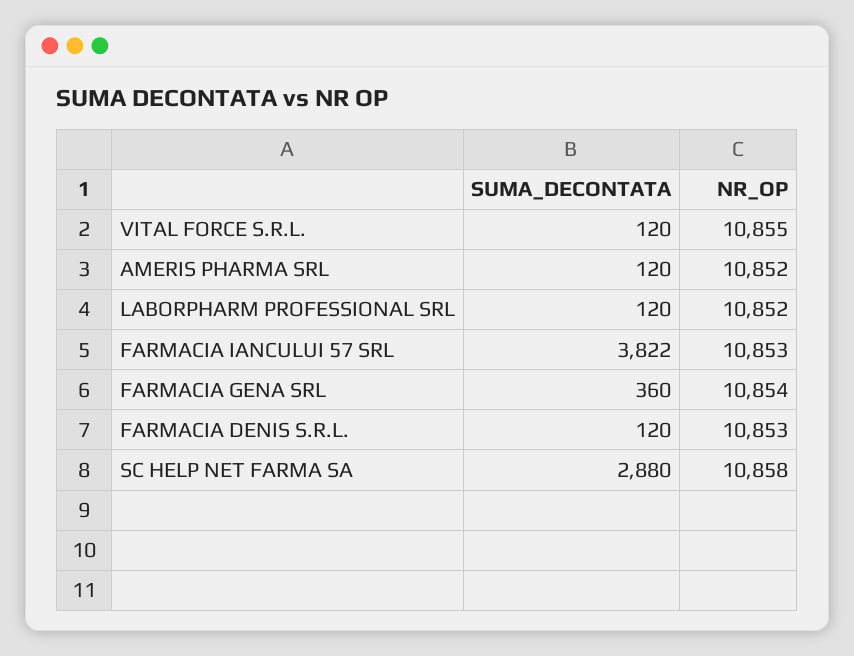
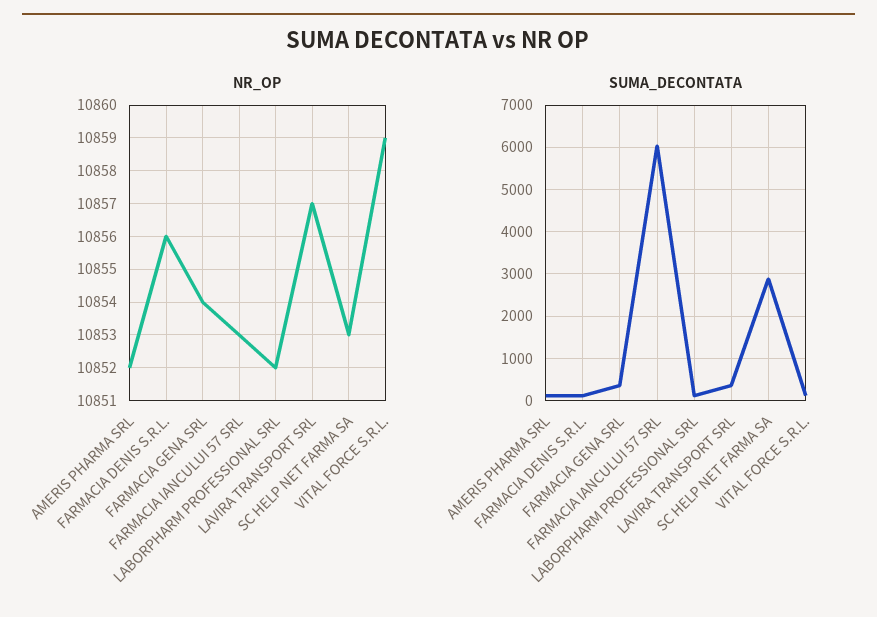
NR_OP, VITAL FORCE S.R.L.: 10855 -> 10859
SUMA_DECONTATA, FARMACIA IANCULUI 57 SRL: 3822 -> 6000
NR_OP, FARMACIA DENIS S.R.L.: 10853 -> 10856
NR_OP, SC HELP NET FARMA SA: 10858 -> 10853
NR_OP, LAVIRA TRANSPORT SRL: none -> 10857
SUMA_DECONTATA, LAVIRA TRANSPORT SRL: none -> 400

